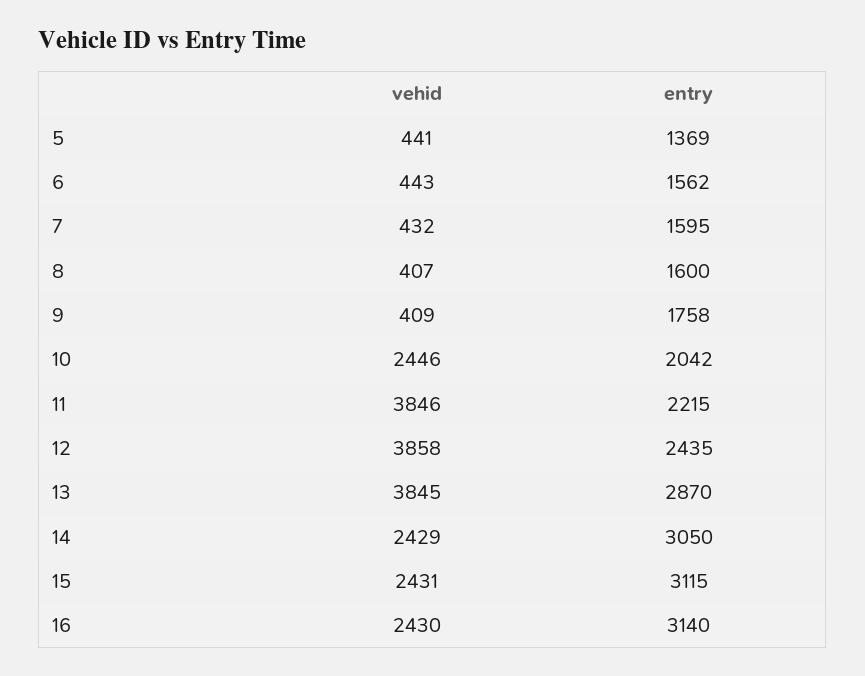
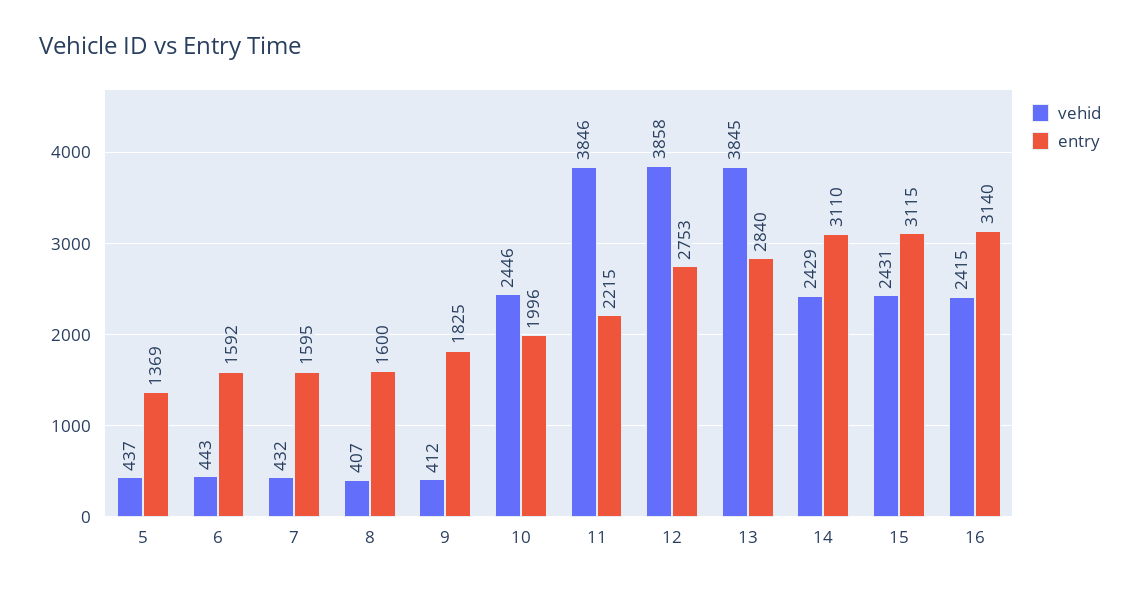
vehid, 5: 441 -> 437
entry, 6: 1562 -> 1592
vehid, 9: 409 -> 412
entry, 9: 1758 -> 1825
entry, 10: 2042 -> 1996
entry, 12: 2435 -> 2753
entry, 13: 2870 -> 2840
entry, 14: 3050 -> 3110
vehid, 16: 2430 -> 2415

